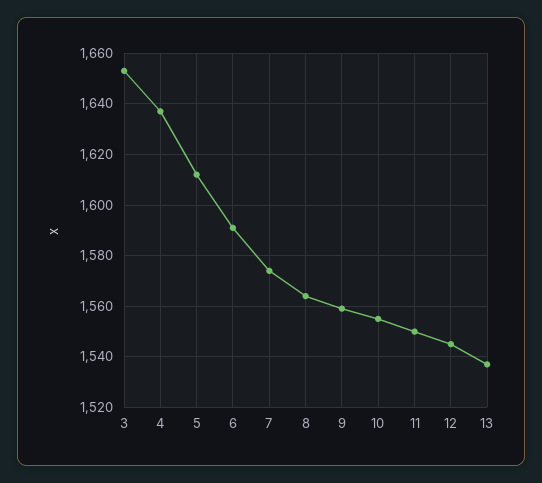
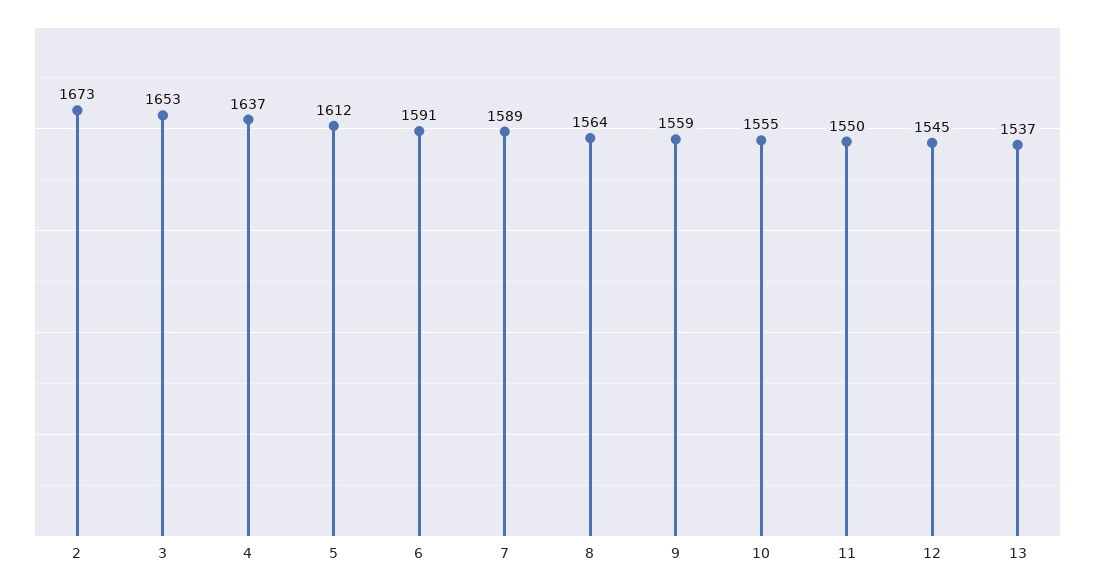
7: 1575 -> 1589
2: none -> 1673

